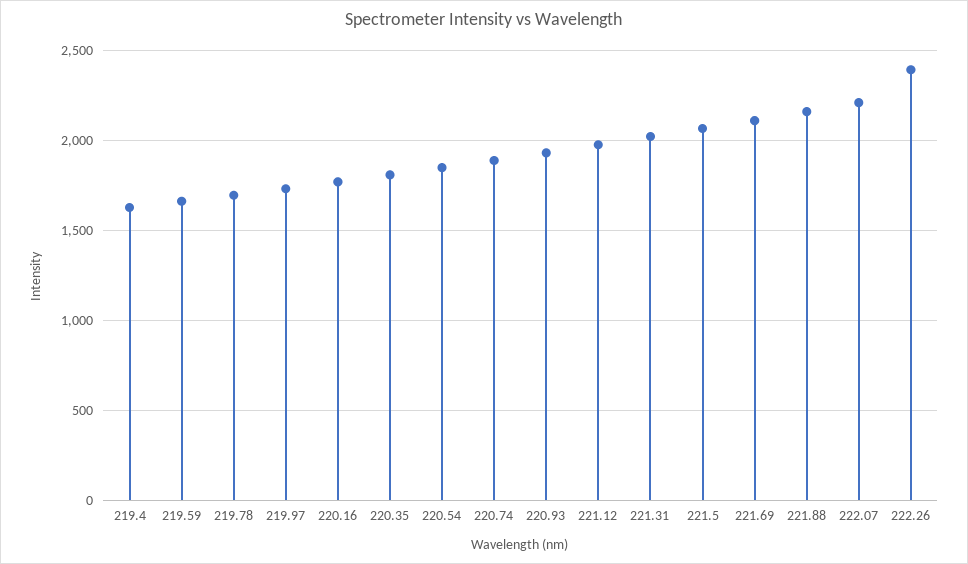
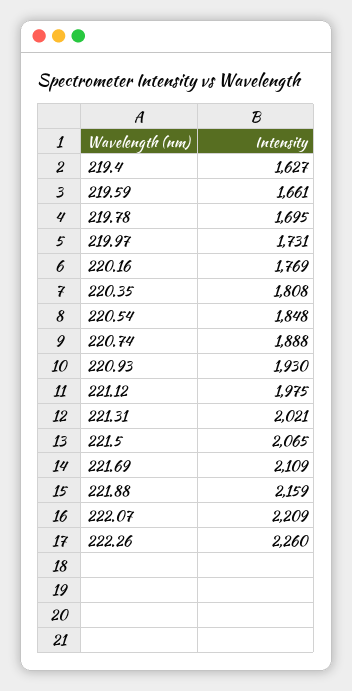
222.26: 2400 -> 2260

